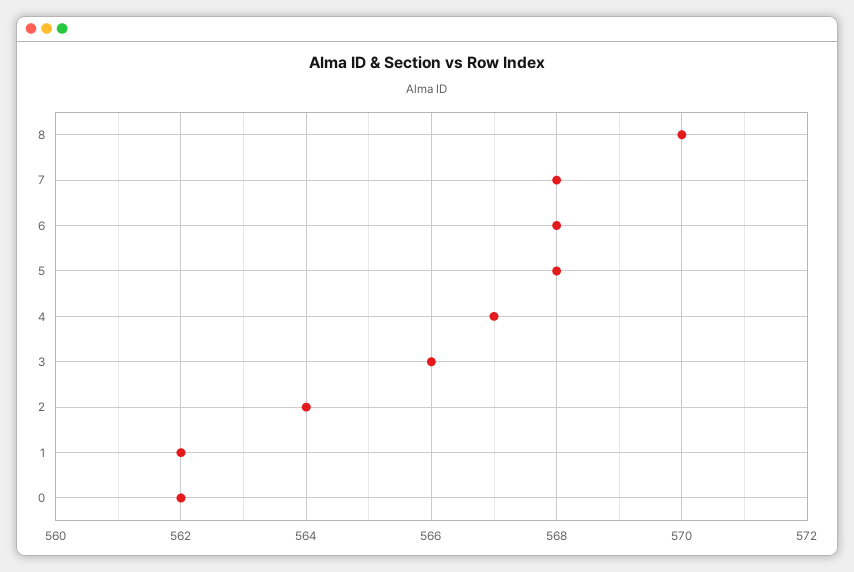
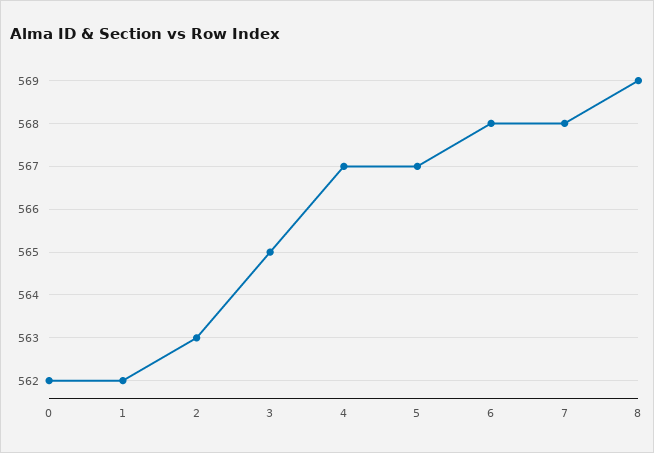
8: 570 -> 569
5: 568 -> 567
3: 566 -> 565
2: 564 -> 563

